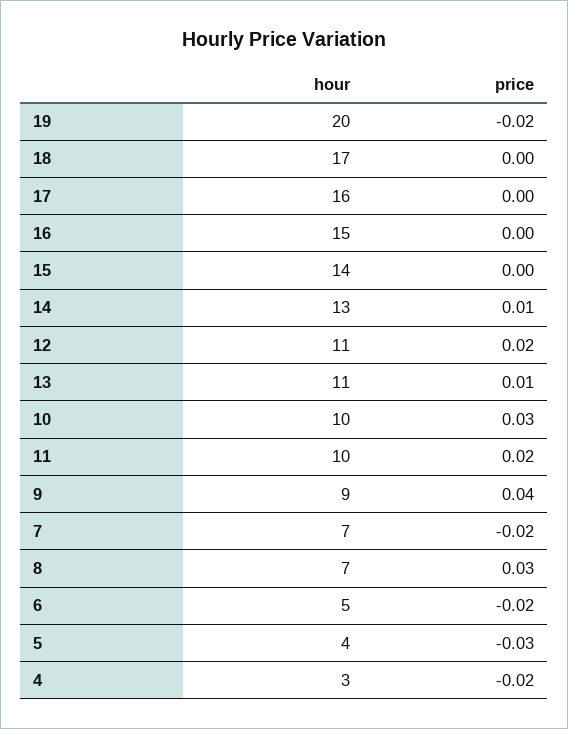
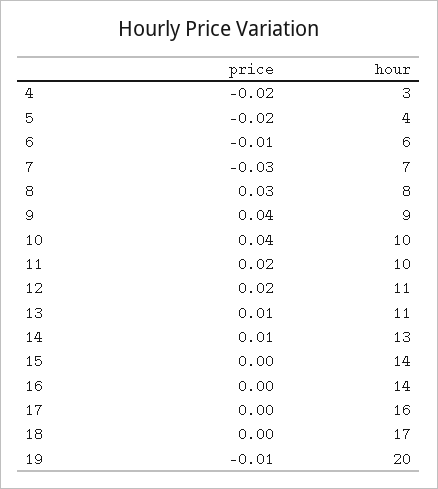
price, 19: -0.02 -> -0.01
hour, 16: 15 -> 14
price, 10: 0.03 -> 0.04
price, 7: -0.02 -> -0.03
hour, 8: 7 -> 8
hour, 6: 5 -> 6
price, 6: -0.02 -> -0.01
price, 5: -0.03 -> -0.02

